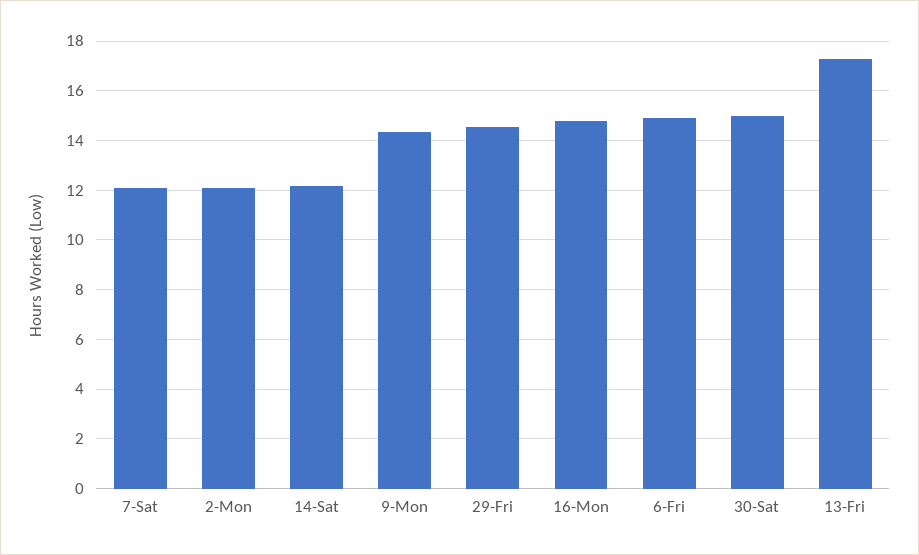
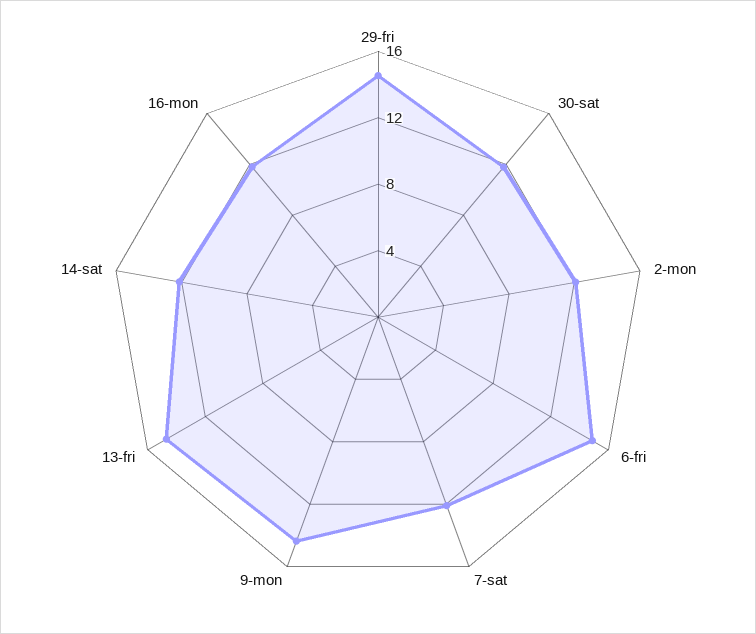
16-Mon: 14.75 -> 12
30-Sat: 15 -> 12
13-Fri: 17.25 -> 15

